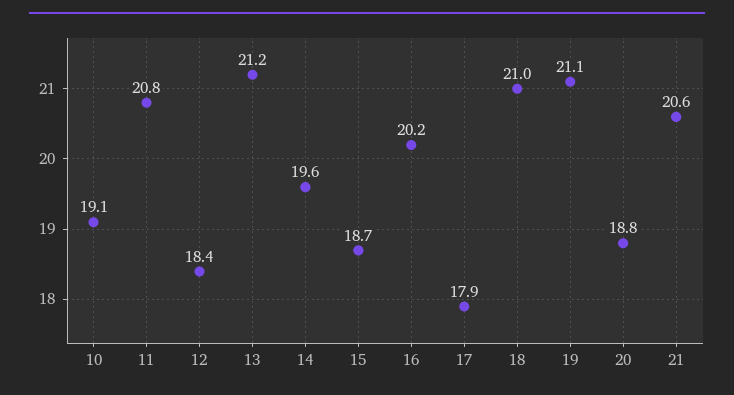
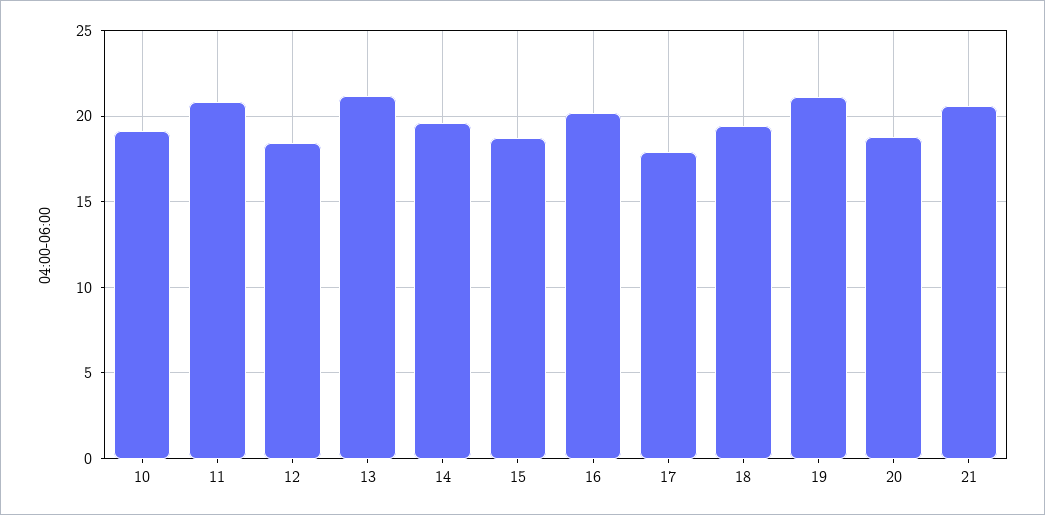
18: 21 -> 19.5

